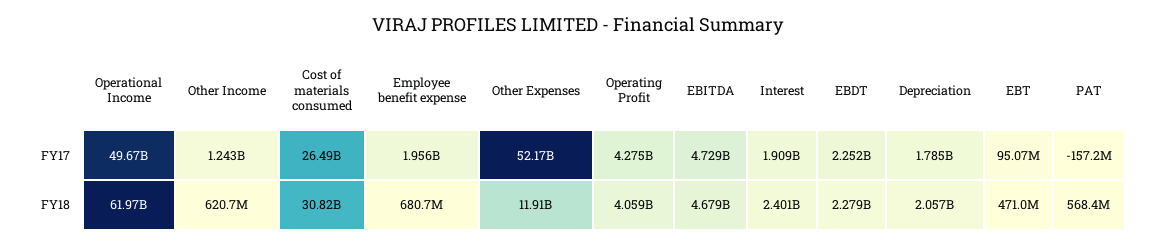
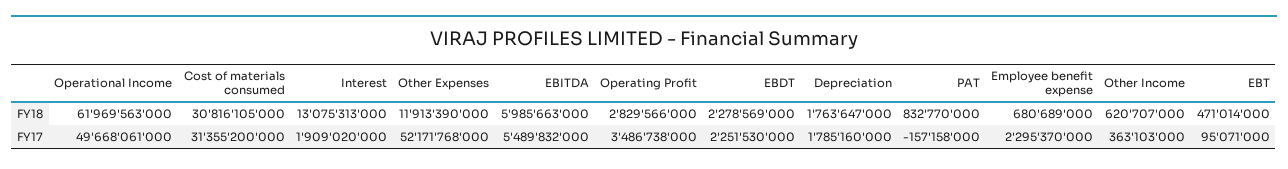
Other Income, FY17: 1243000000 -> 363103000
Cost of materials consumed, FY17: 26490000000 -> 31355200000
Employee benefit expense, FY17: 1956000000 -> 2295370000
Operating Profit, FY17: 4275000000 -> 3486738000
EBITDA, FY17: 4729000000 -> 5489832000
Operating Profit, FY18: 4059000000 -> 2829566000
EBITDA, FY18: 4679000000 -> 5985663000
Interest, FY18: 2401000000 -> 13075313000
Depreciation, FY18: 2057000000 -> 1763647000
PAT, FY18: 568400000 -> 832770000

